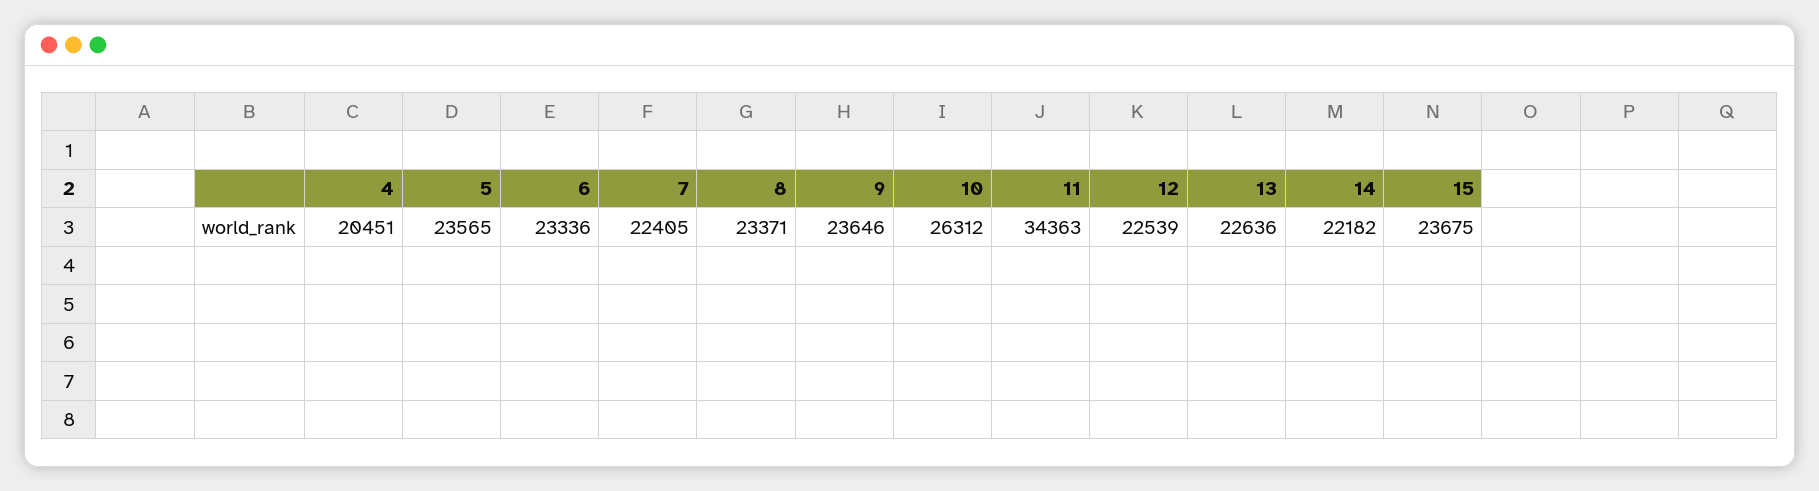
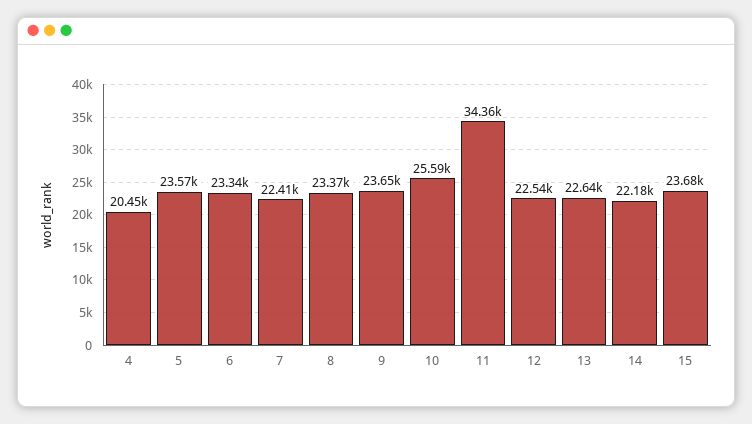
10: 26312 -> 25590

